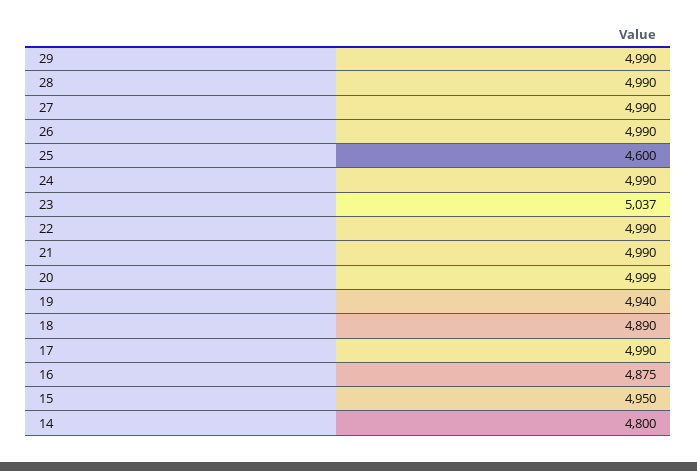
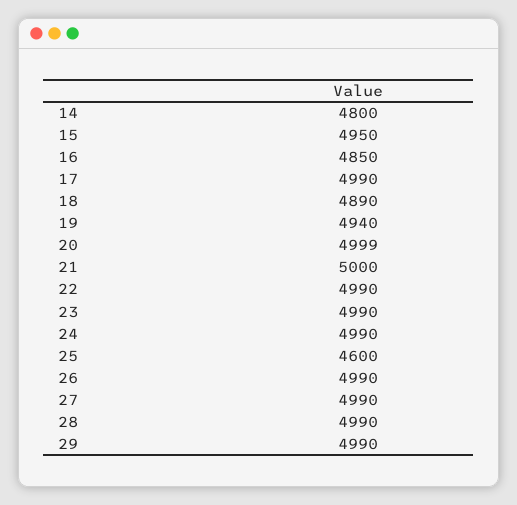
23: 5037 -> 4990
21: 4990 -> 5000
16: 4875 -> 4850

